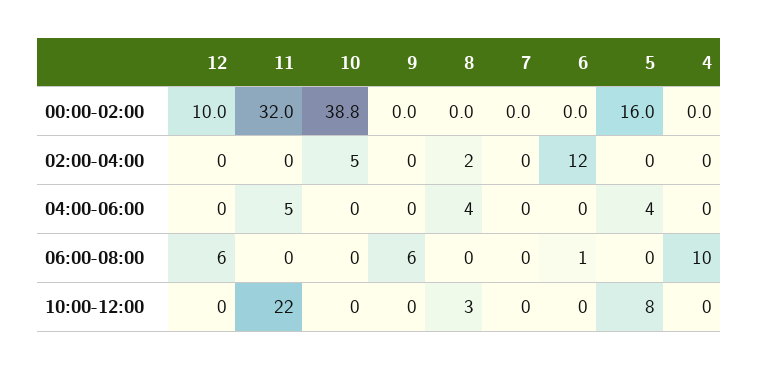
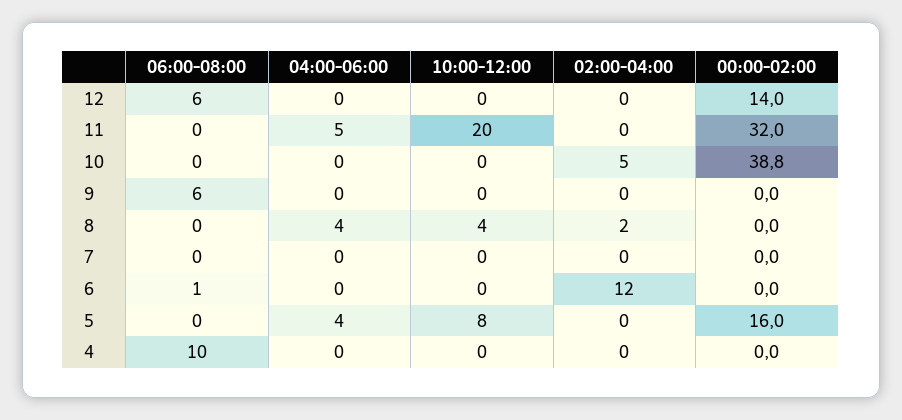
12, 00:00-02:00: 10 -> 14
11, 10:00-12:00: 22 -> 20
8, 10:00-12:00: 3 -> 4

